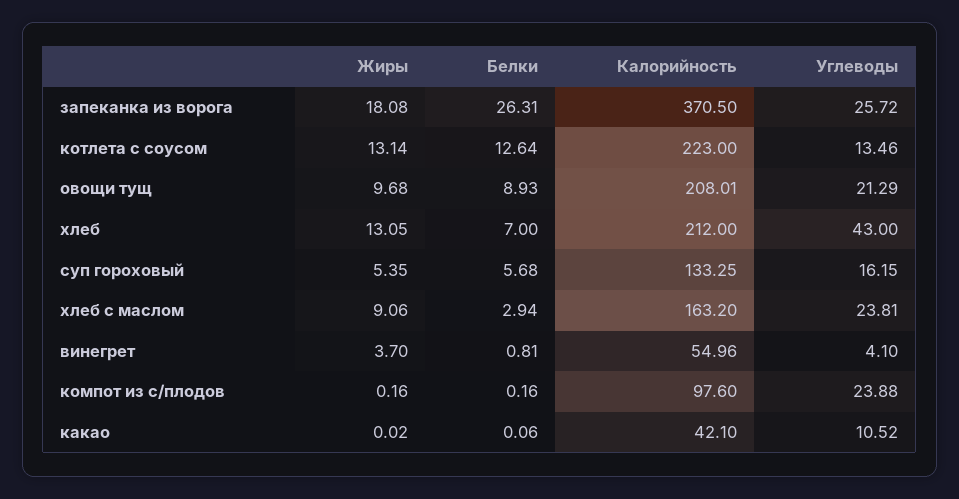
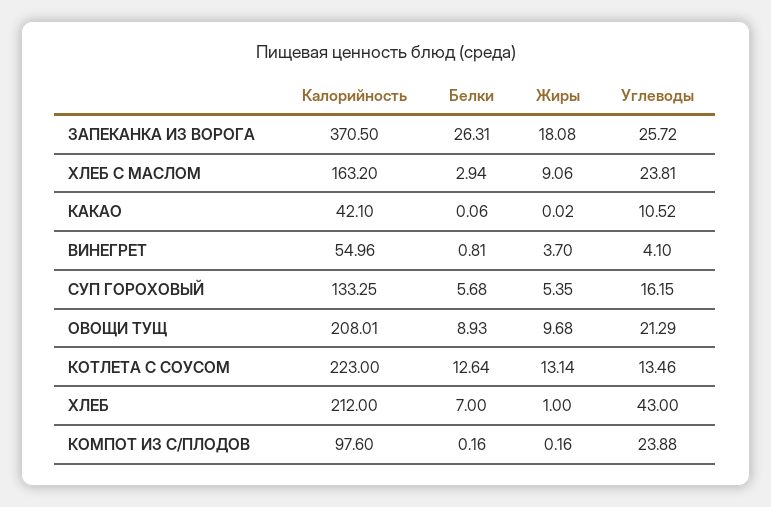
Жиры, хлеб: 13.05 -> 1

